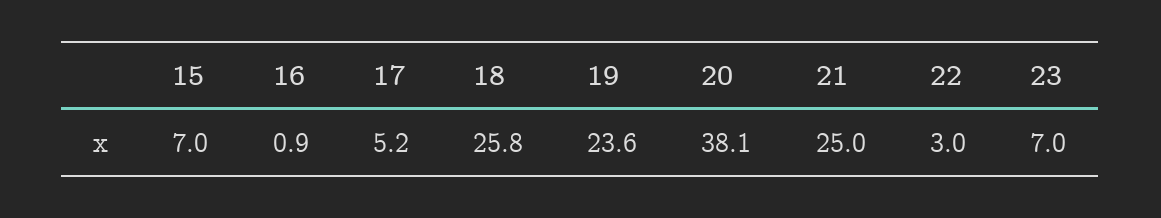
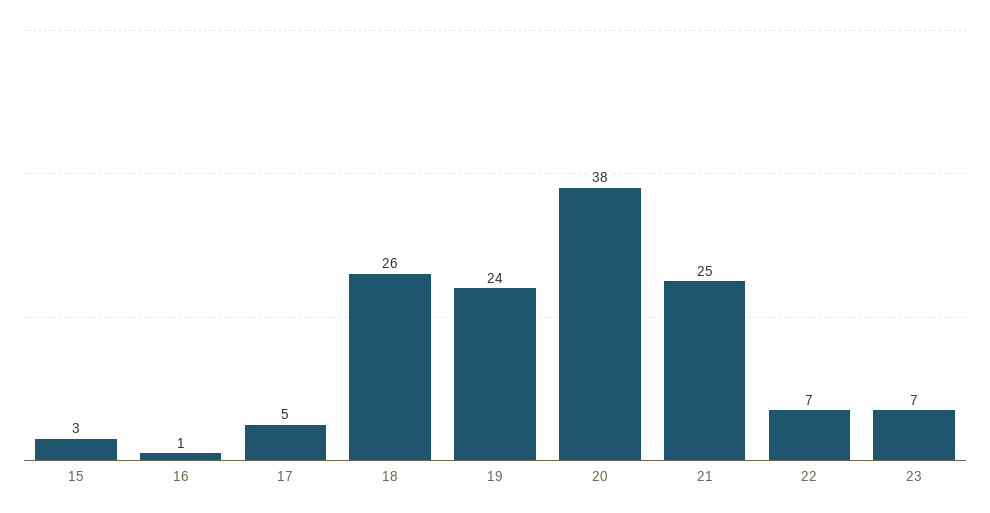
15: 7 -> 3
22: 3 -> 7

